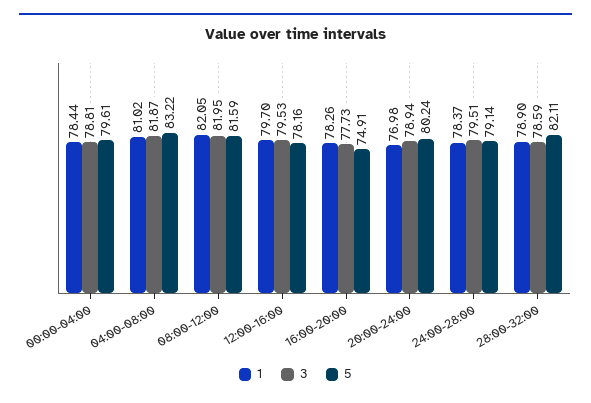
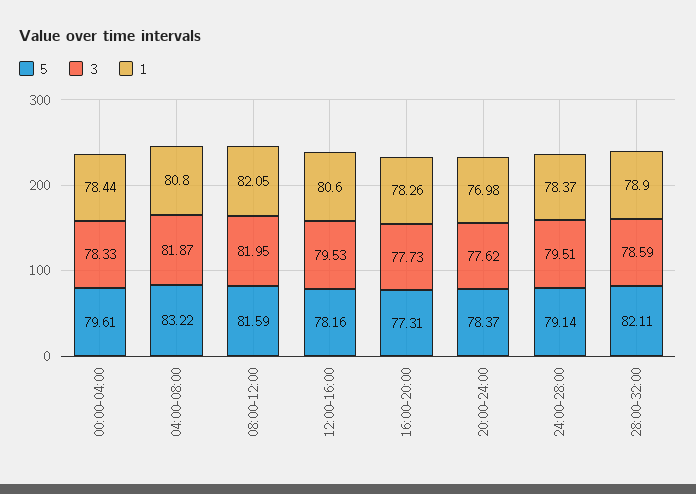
3, 00:00-04:00: 78.81 -> 78.33
1, 04:00-08:00: 81.02 -> 80.8
1, 12:00-16:00: 79.7 -> 80.6
5, 16:00-20:00: 74.91 -> 77.31
3, 20:00-24:00: 78.94 -> 77.62
5, 20:00-24:00: 80.24 -> 78.37

